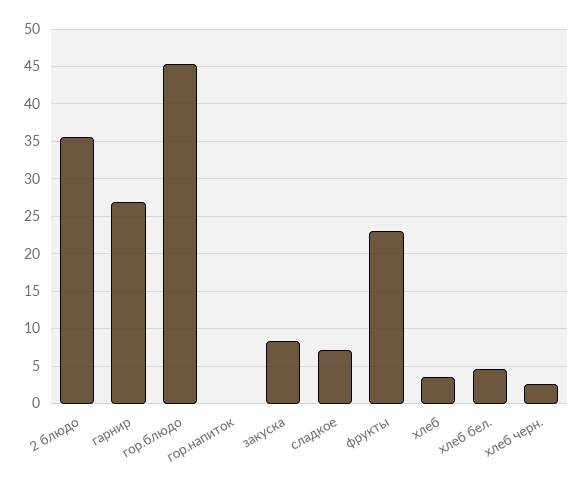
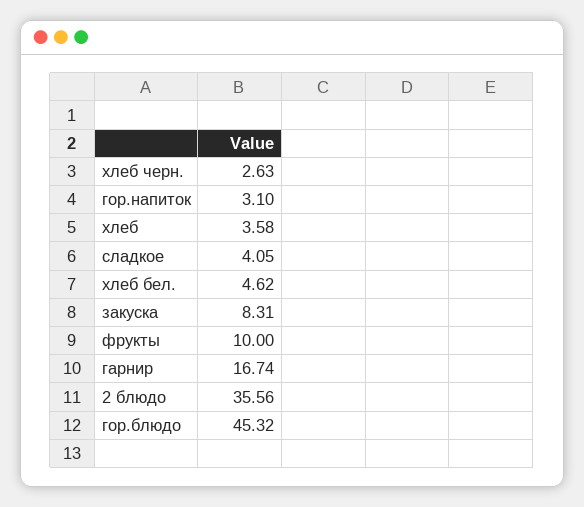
гарнир: 27 -> 16.74
гор.напиток: 0 -> 3.1
сладкое: 7 -> 4.05
фрукты: 23 -> 10

